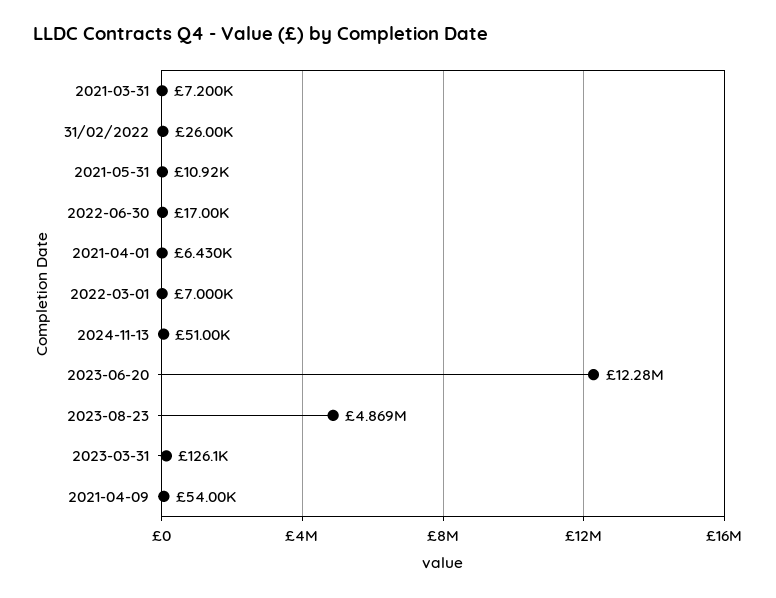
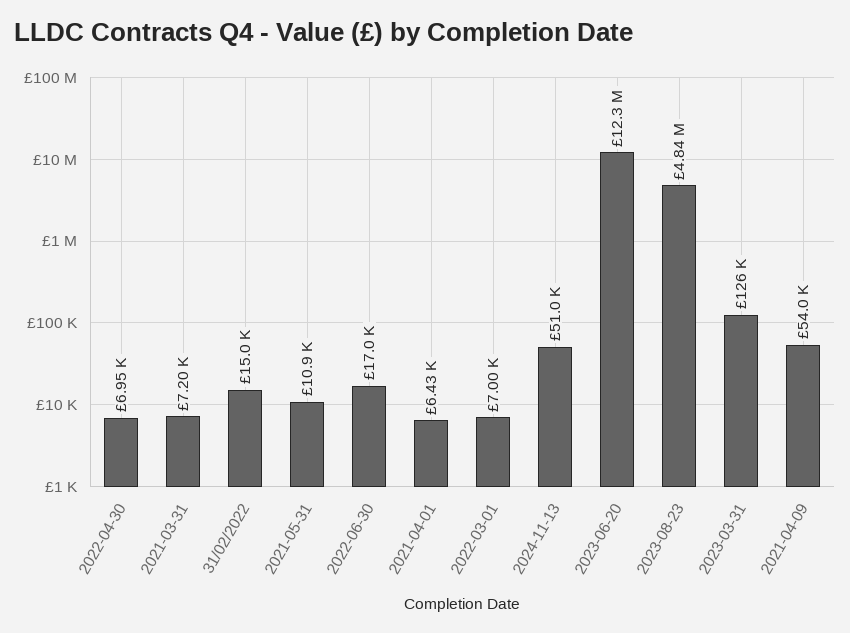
31/02/2022: 26000 -> 15000
2023-08-23: 4869000 -> 4840000
2022-04-30: none -> 6950

